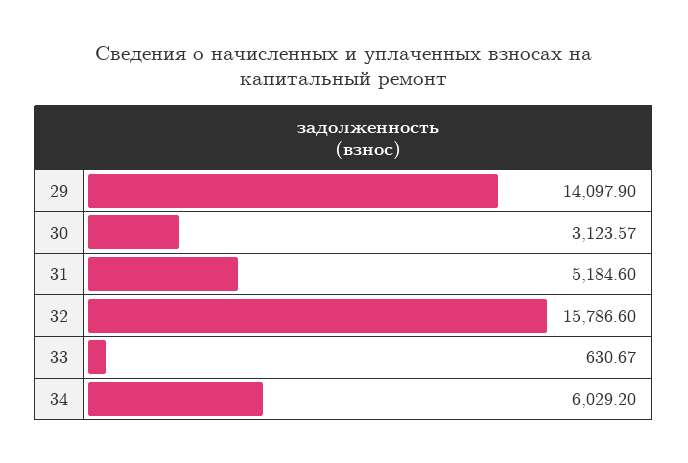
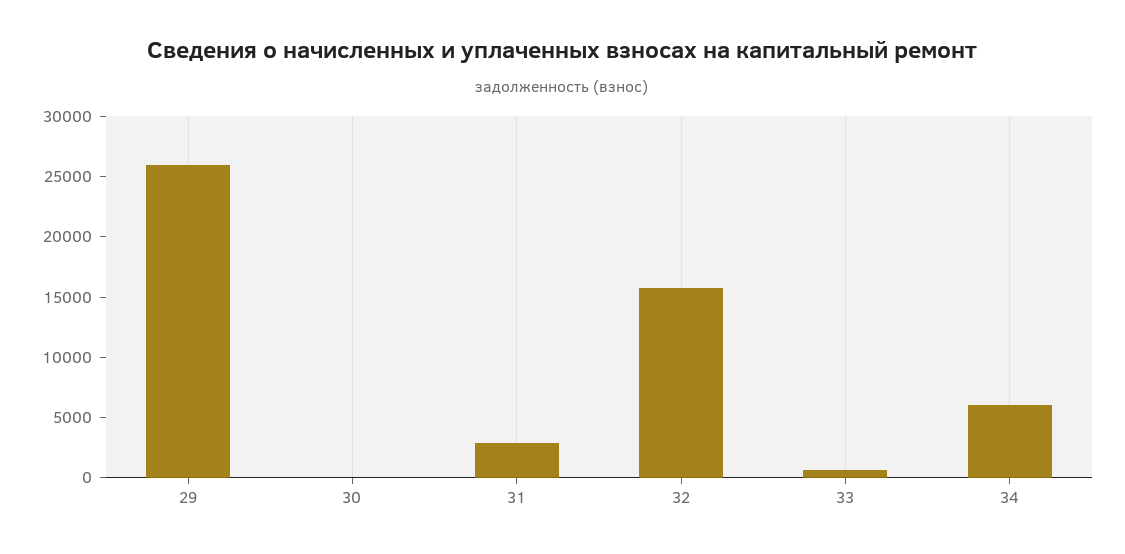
29: 14097.9 -> 26000
30: 3123.57 -> 0
31: 5184.6 -> 3000

